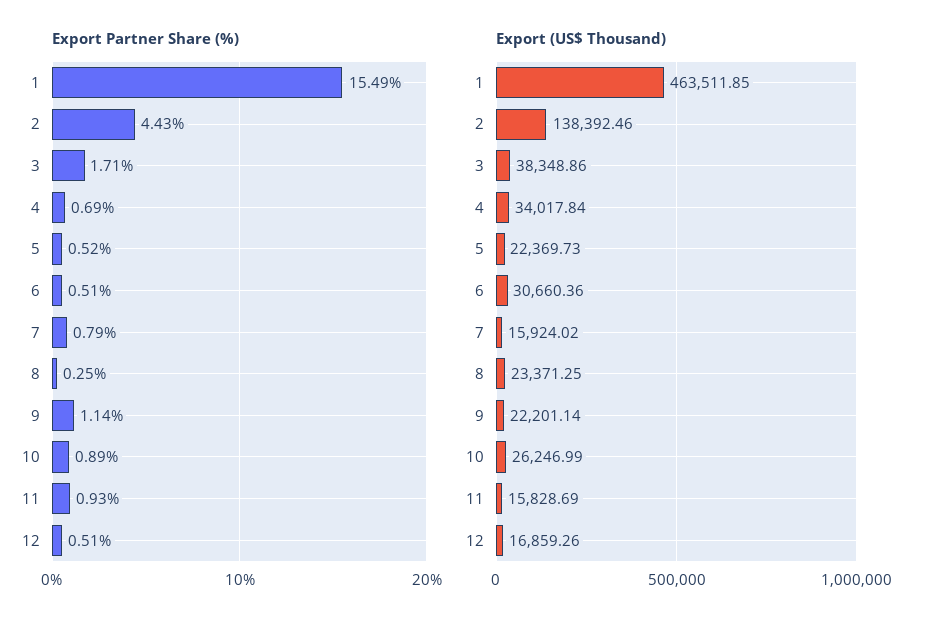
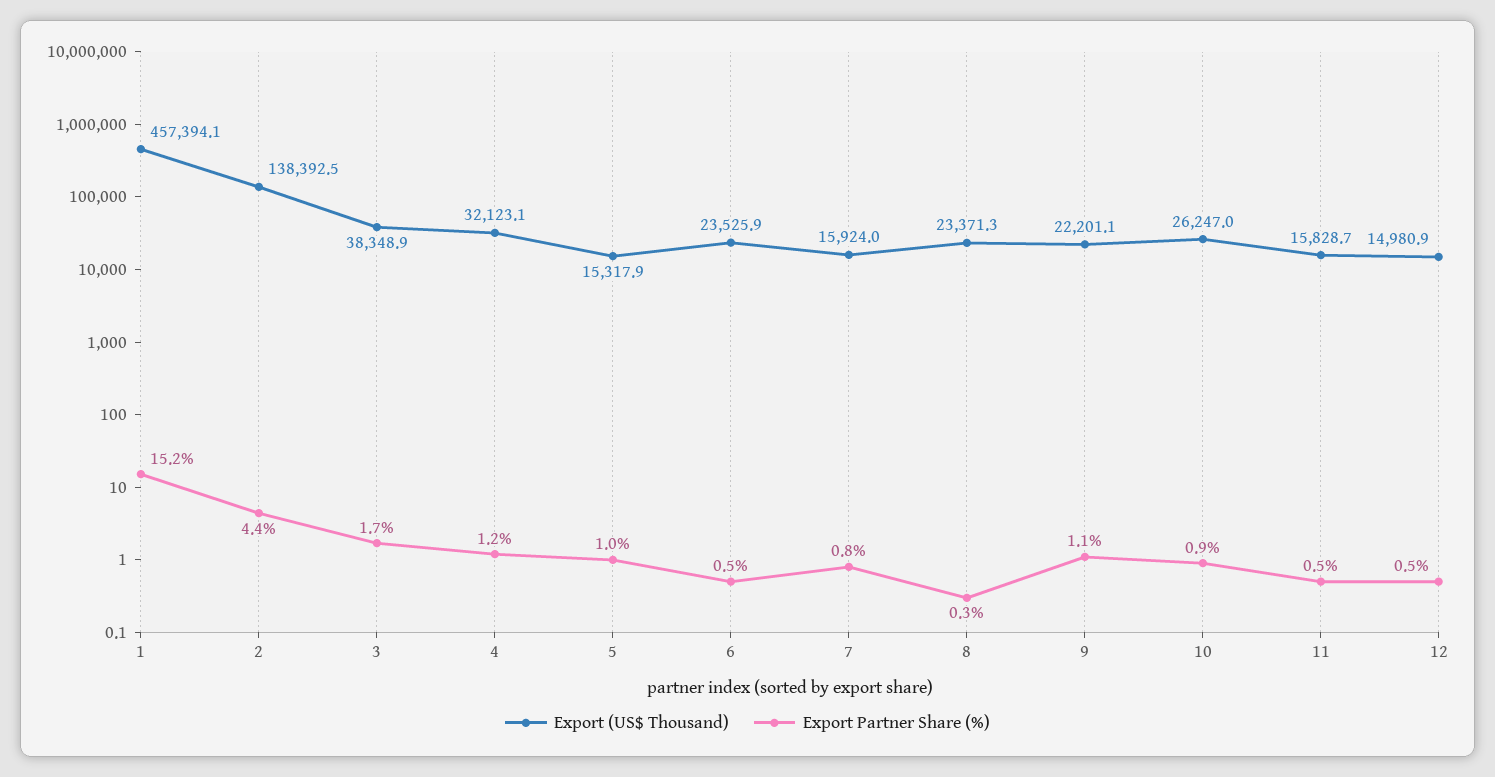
Export Partner Share (%), 1: 15.49 -> 15.2
Export Partner Share (%), 4: 0.69 -> 1.2
Export Partner Share (%), 5: 0.52 -> 1
Export Partner Share (%), 11: 0.93 -> 0.5
Export (US$ Thousand), 1: 463511.85 -> 457394.1
Export (US$ Thousand), 4: 34017.84 -> 32123.1
Export (US$ Thousand), 5: 22369.73 -> 15317.9
Export (US$ Thousand), 6: 30660.36 -> 23525.9
Export (US$ Thousand), 12: 16859.26 -> 14980.9

